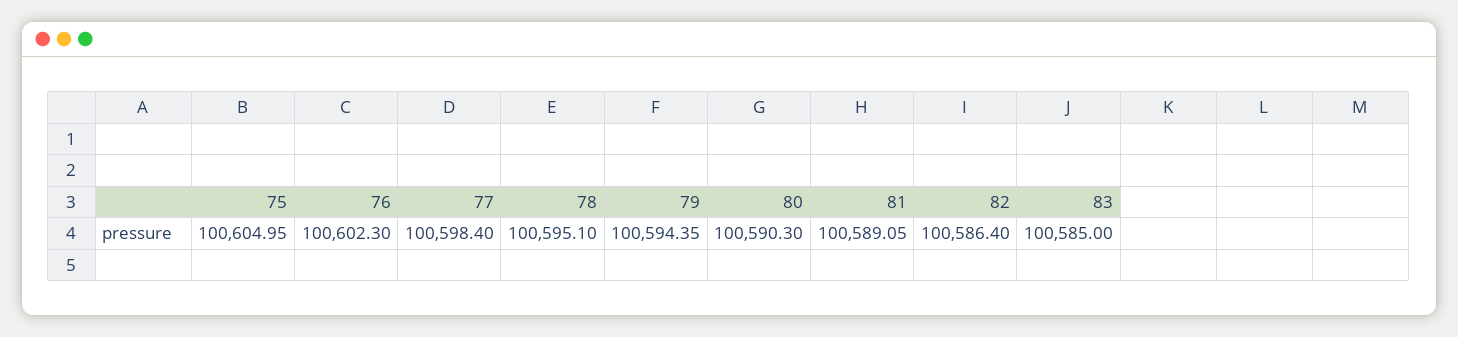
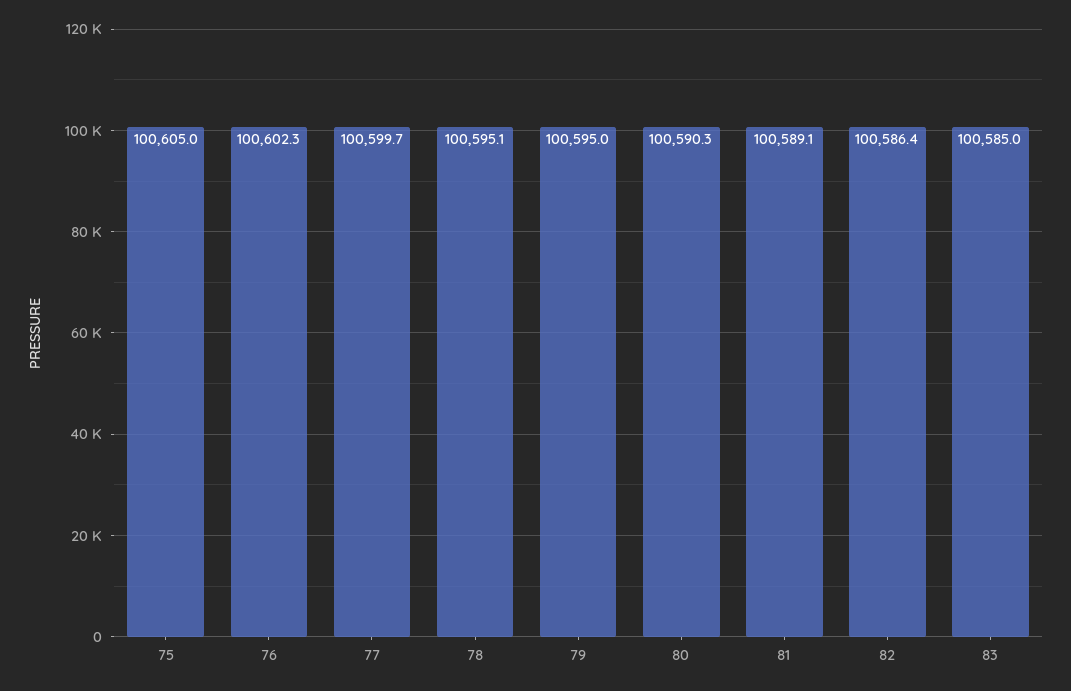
77: 100598.4 -> 100599.7
79: 100594.35 -> 100595

